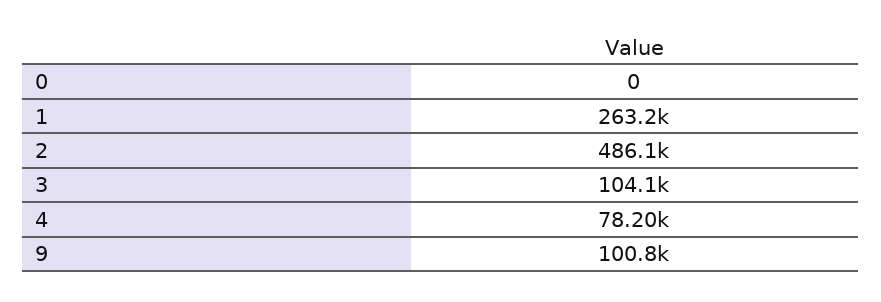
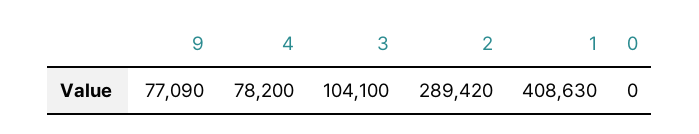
1: 263200 -> 408630
2: 486100 -> 289420
9: 100800 -> 77090

